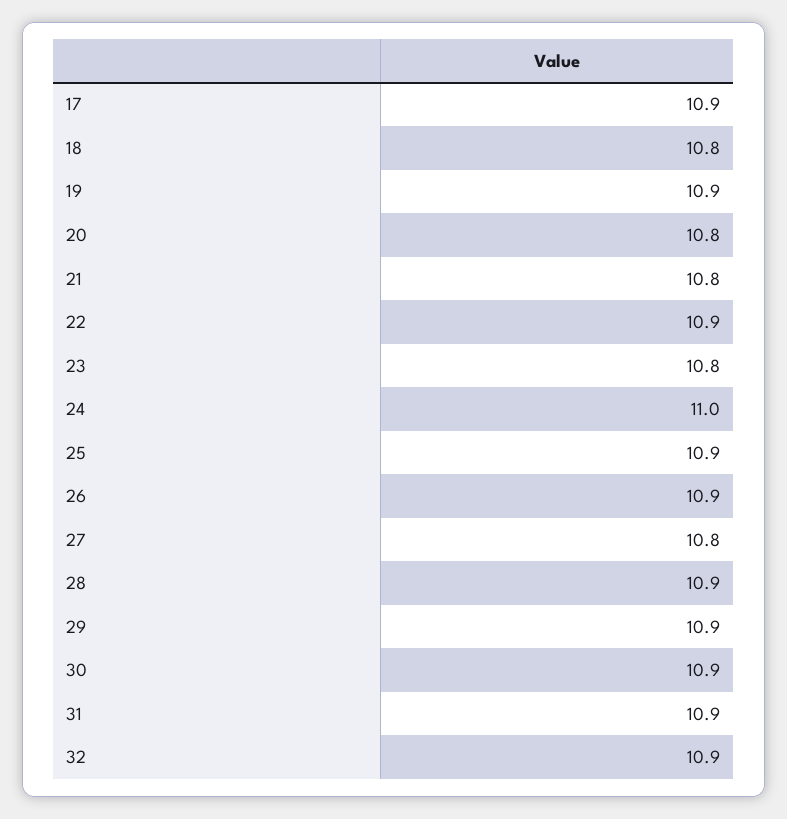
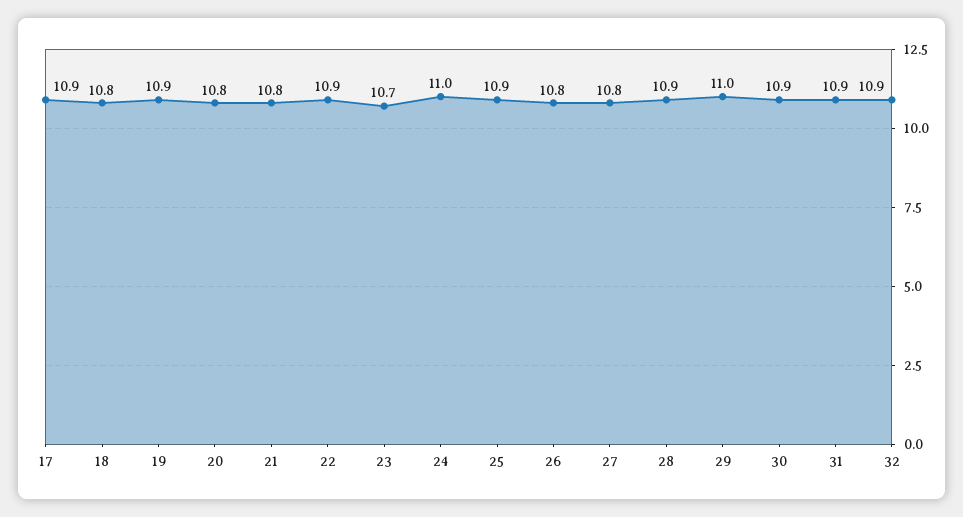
23: 10.8 -> 10.7
26: 10.9 -> 10.8
29: 10.9 -> 11

